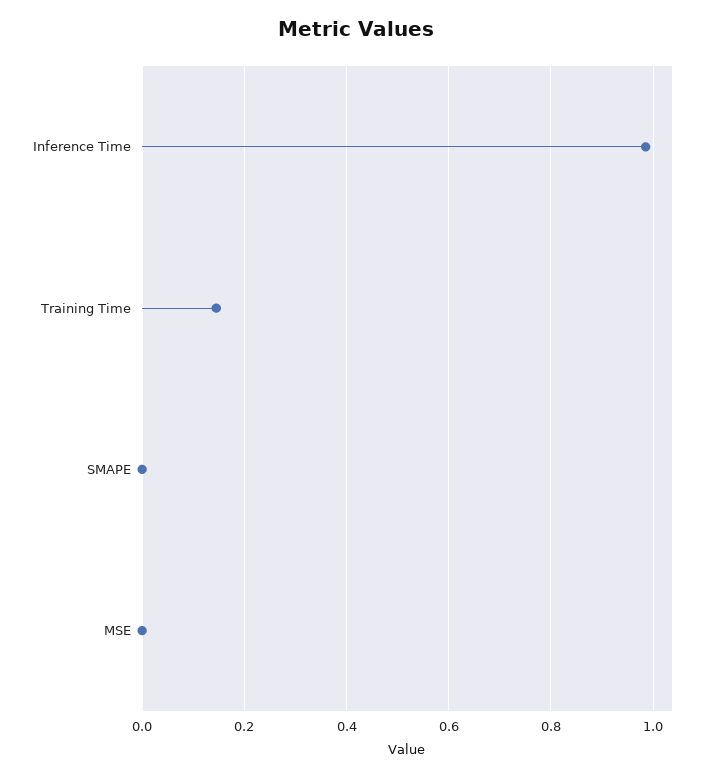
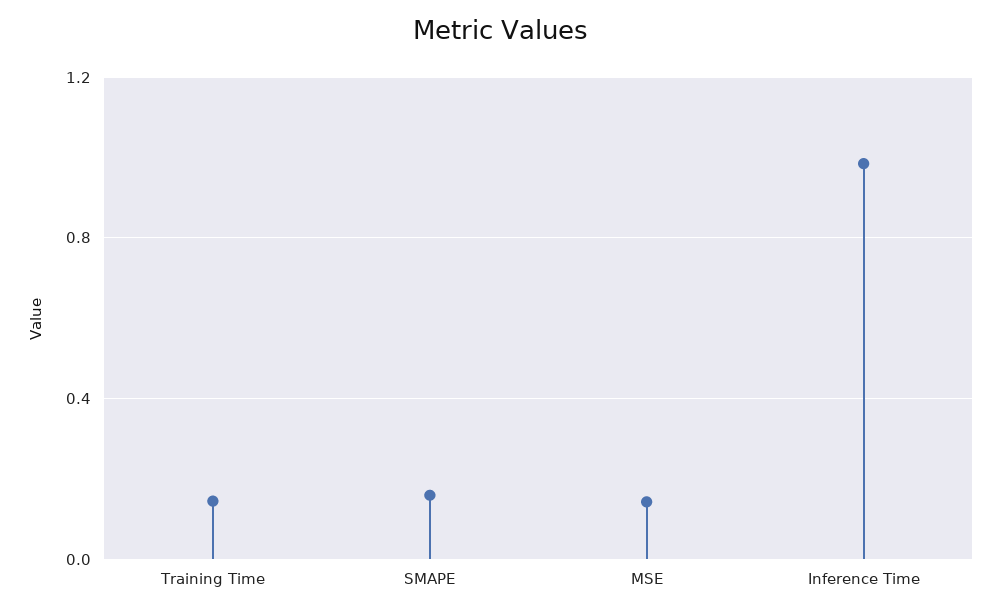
SMAPE: 0 -> 0.15
MSE: 0 -> 0.15

